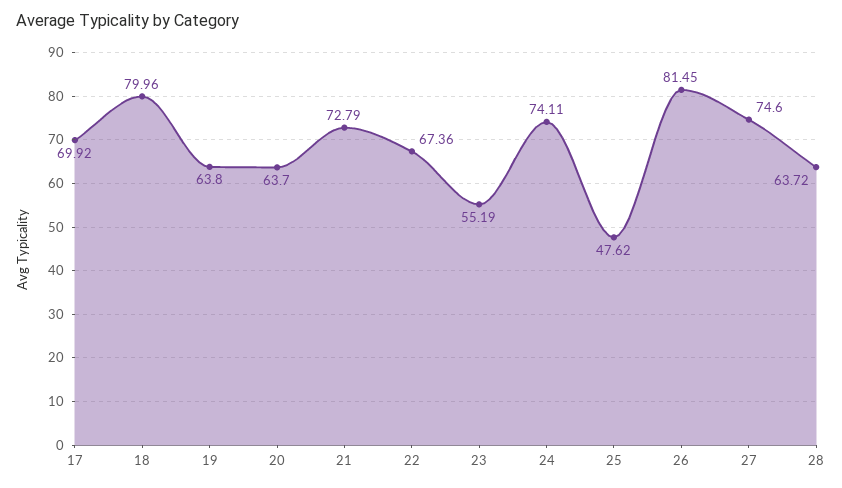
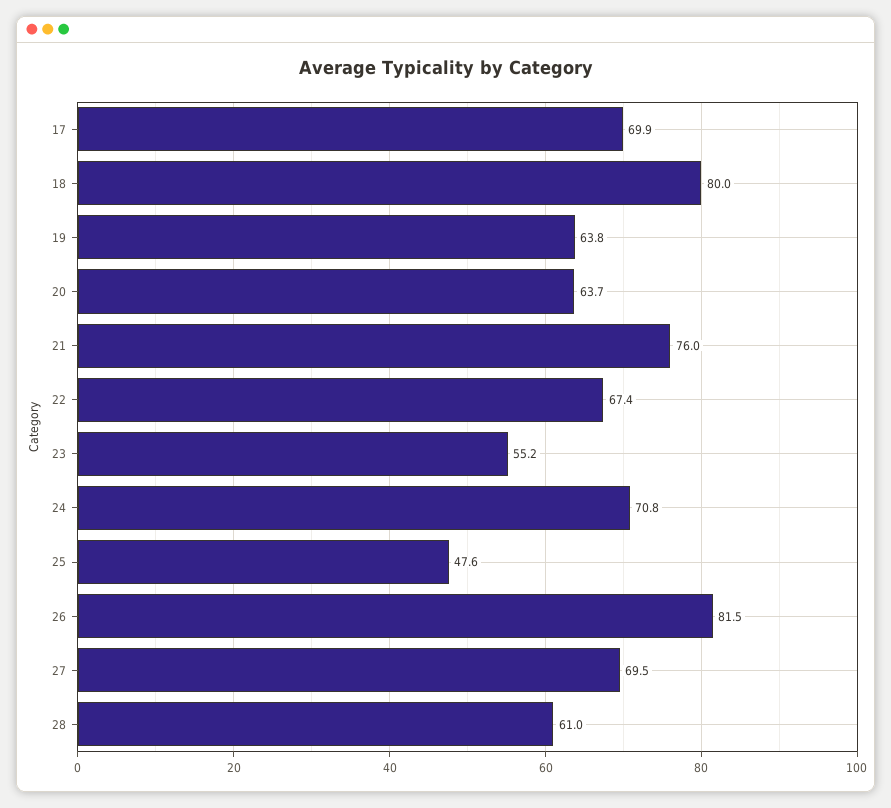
21: 72.79 -> 76
24: 74.11 -> 70.8
27: 74.6 -> 69.5
28: 63.72 -> 61

